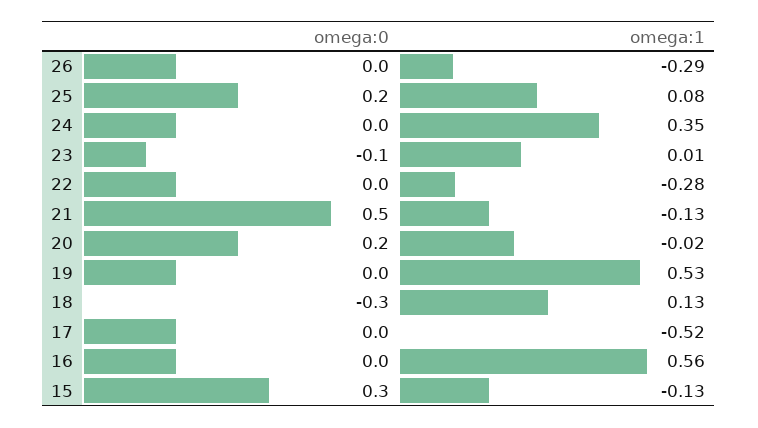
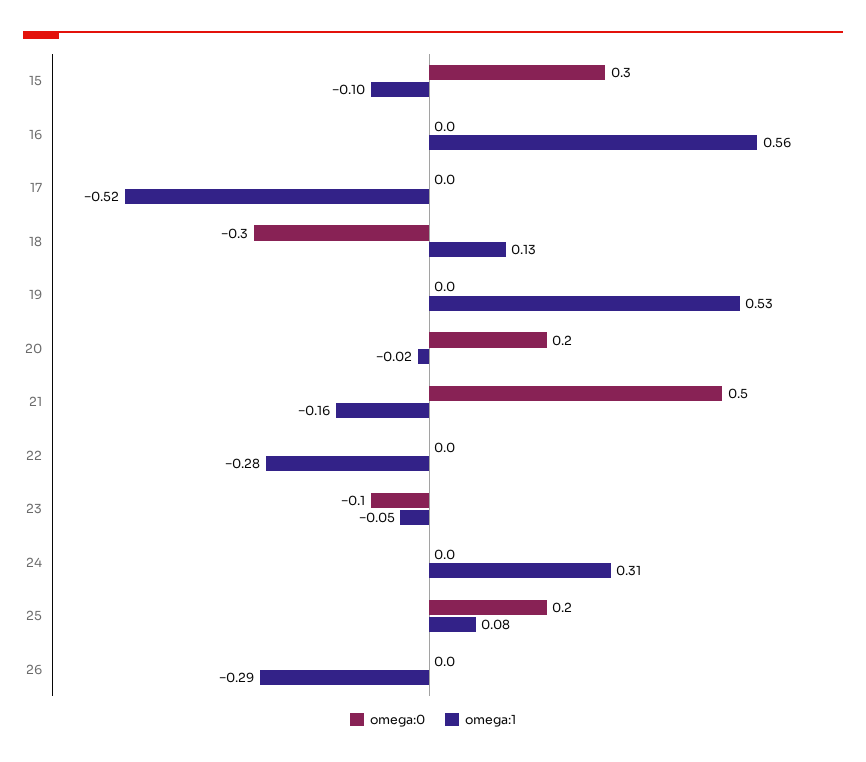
omega:1, 24: 0.35 -> 0.31
omega:1, 23: 0.01 -> -0.05
omega:1, 21: -0.13 -> -0.16
omega:1, 15: -0.13 -> -0.1

